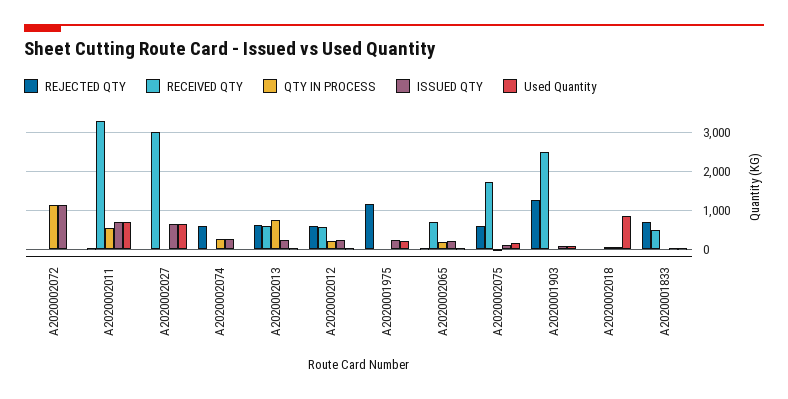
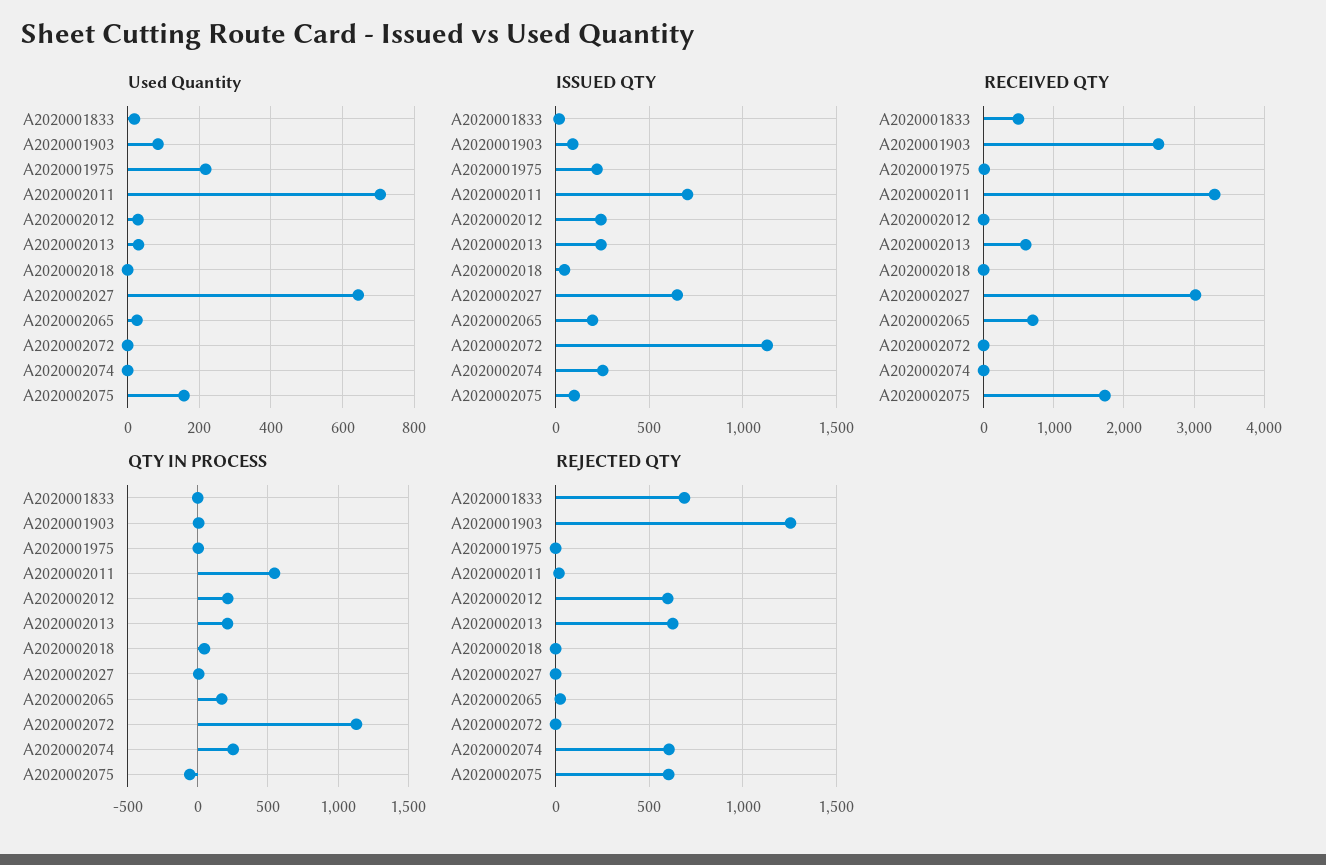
QTY IN PROCESS, A2020002013: 800 -> 200
RECEIVED QTY, A2020002012: 600 -> 0
REJECTED QTY, A2020001975: 1200 -> 0
Used Quantity, A2020002018: 800 -> 0

